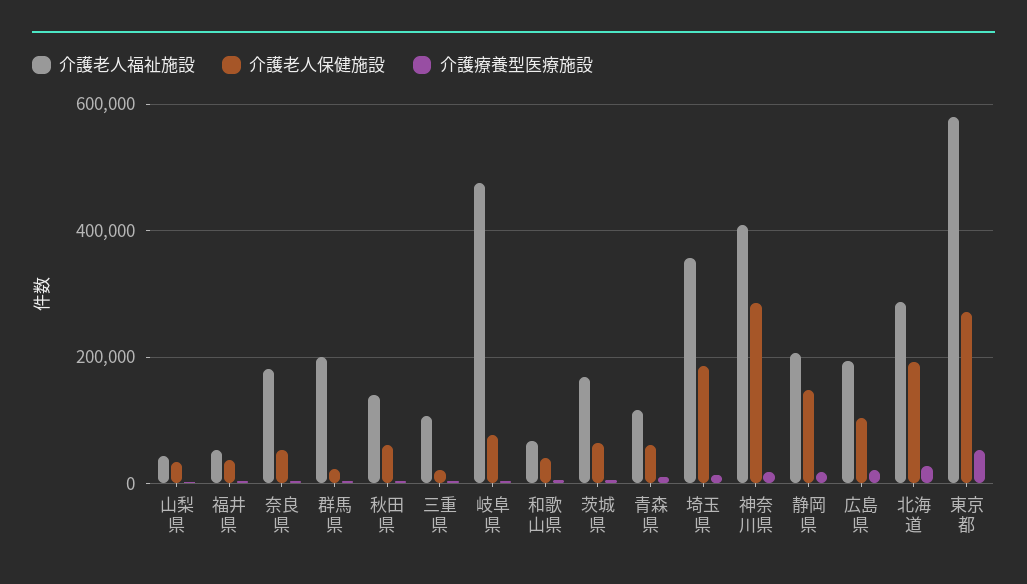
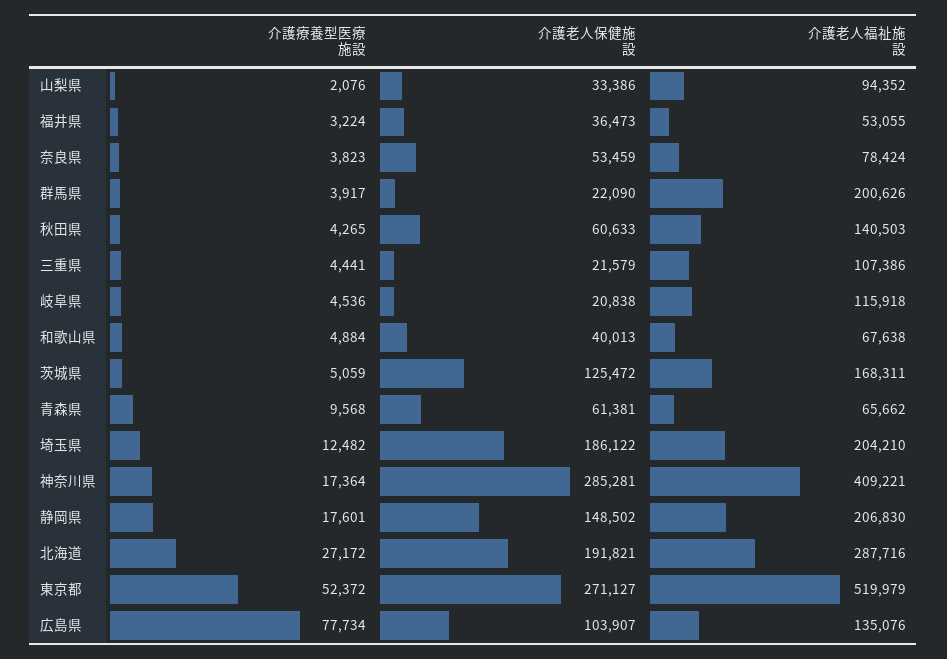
介護老人福祉施設, 山梨県: 40000 -> 94352
介護老人福祉施設, 奈良県: 180000 -> 78424
介護老人福祉施設, 岐阜県: 480000 -> 115918
介護老人保健施設, 岐阜県: 80000 -> 20838
介護老人保健施設, 茨城県: 60000 -> 125472
介護老人福祉施設, 青森県: 120000 -> 65662
介護老人福祉施設, 埼玉県: 360000 -> 204210
介護老人福祉施設, 広島県: 200000 -> 135076
介護療養型医療施設, 広島県: 20000 -> 77734
介護老人福祉施設, 東京都: 580000 -> 519979

